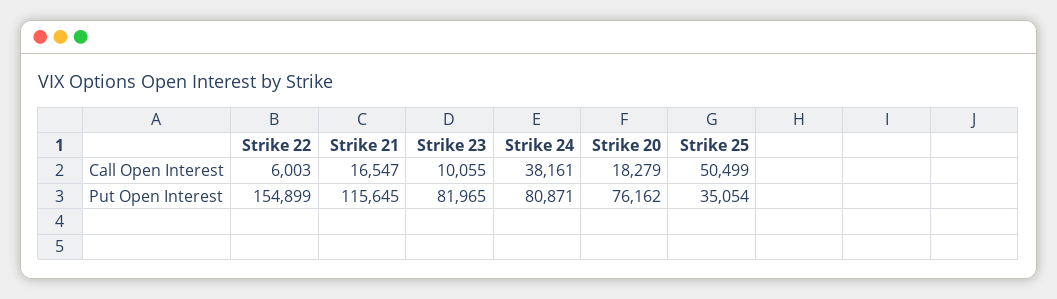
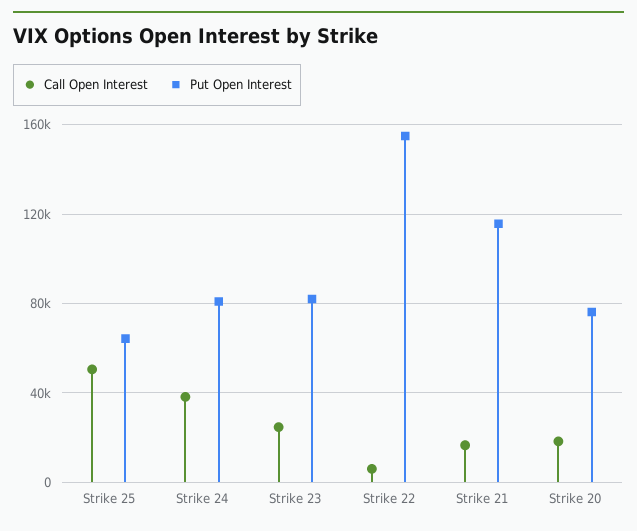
Call Open Interest, Strike 23: 10055 -> 25000
Put Open Interest, Strike 25: 35054 -> 65000

